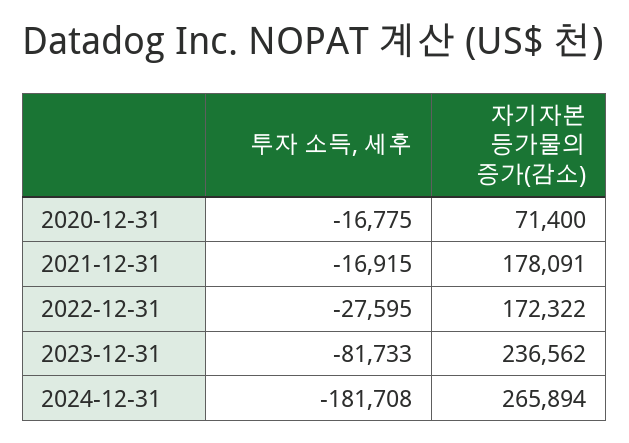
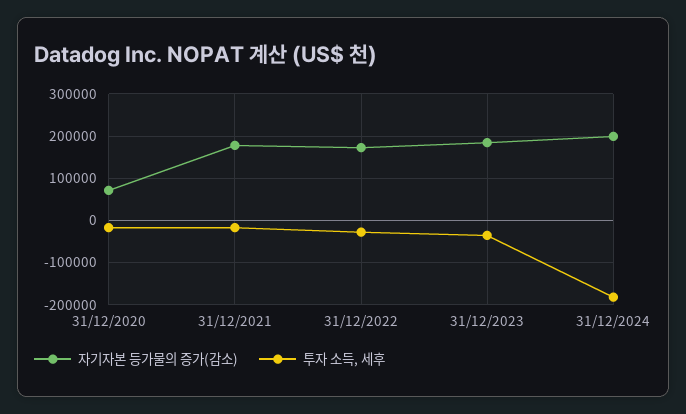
투자 소득, 세후, 2023-12-31: -81733 -> -40000
자기자본 등가물의 증가(감소), 2023-12-31: 236562 -> 180000
자기자본 등가물의 증가(감소), 2024-12-31: 265894 -> 200000

